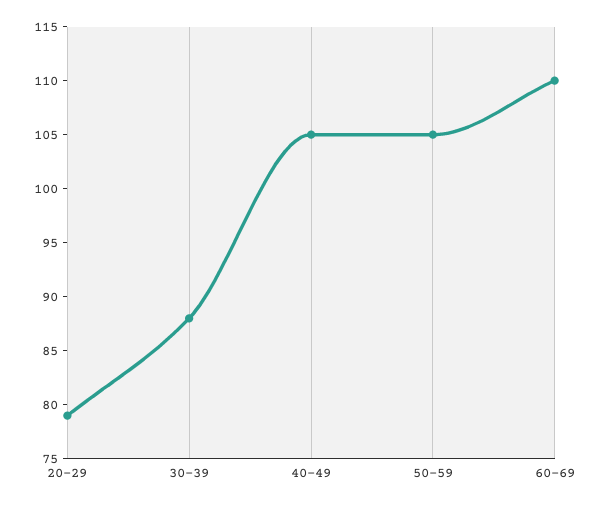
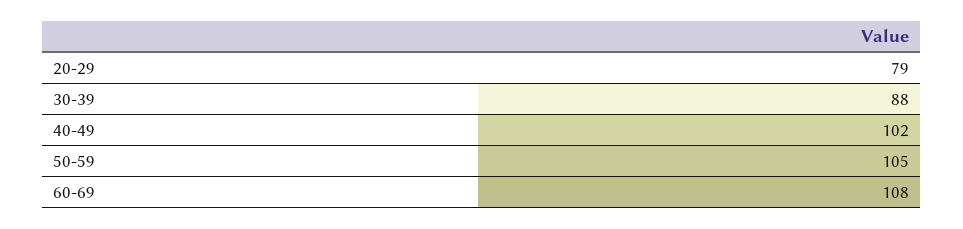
40-49: 105 -> 102
60-69: 110 -> 108

